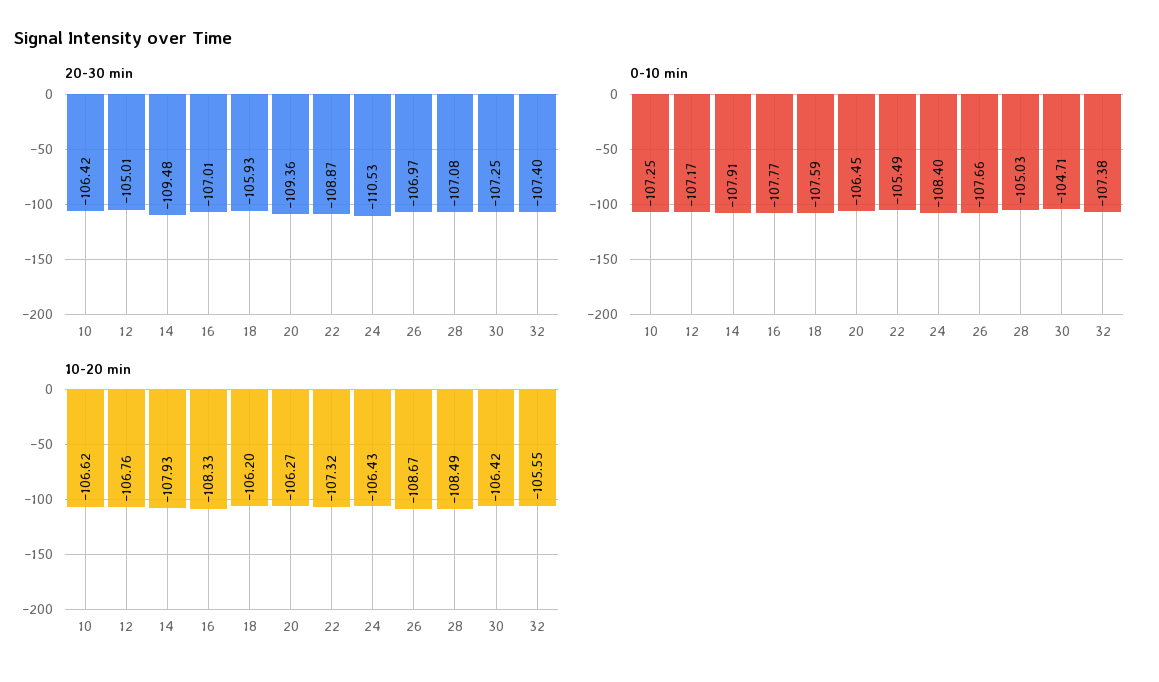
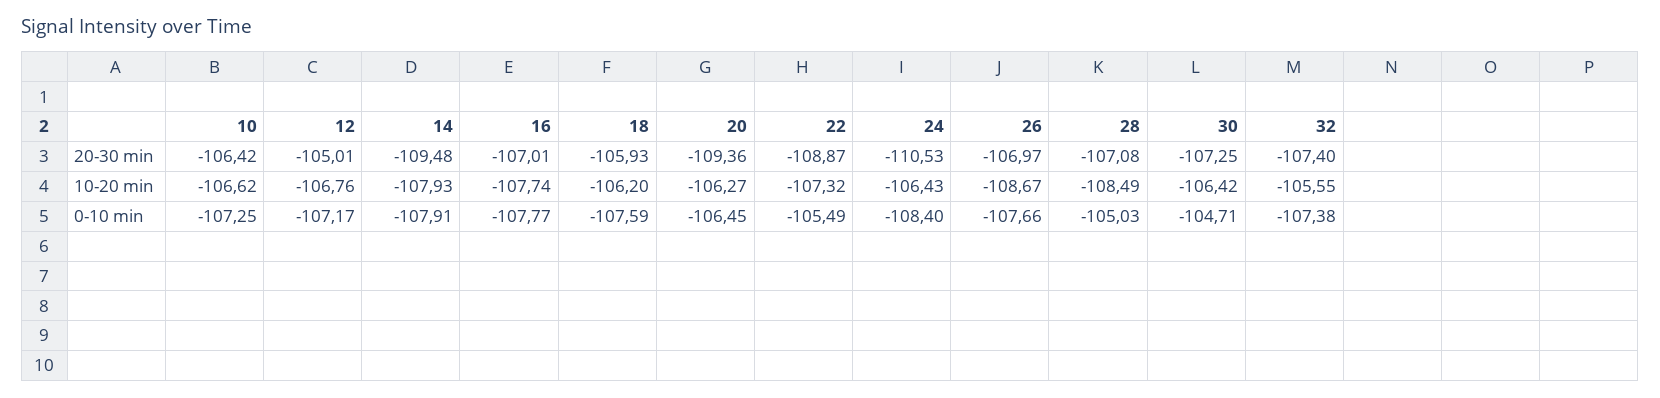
10-20 min, 16: -108.33 -> -107.74

